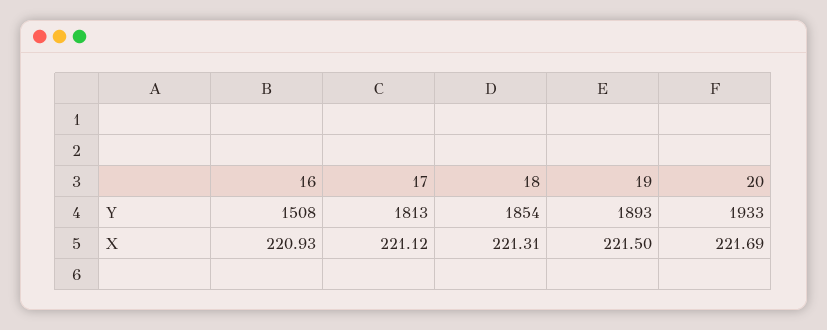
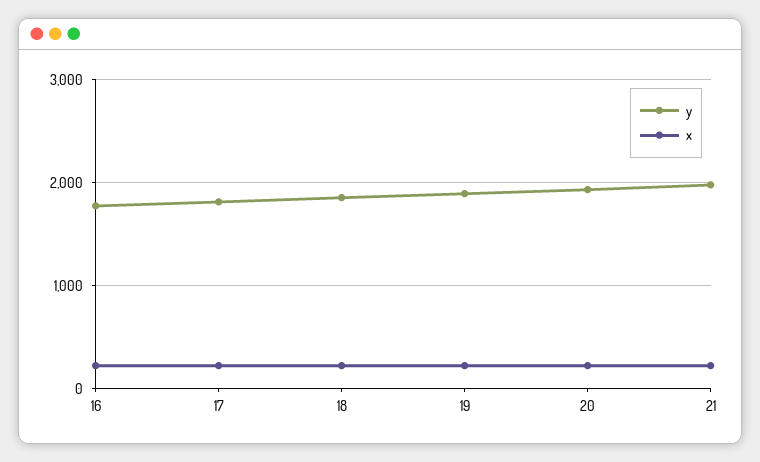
Y, 16: 1508 -> 1800
Y, 21: none -> 2000
X, 21: none -> 200

